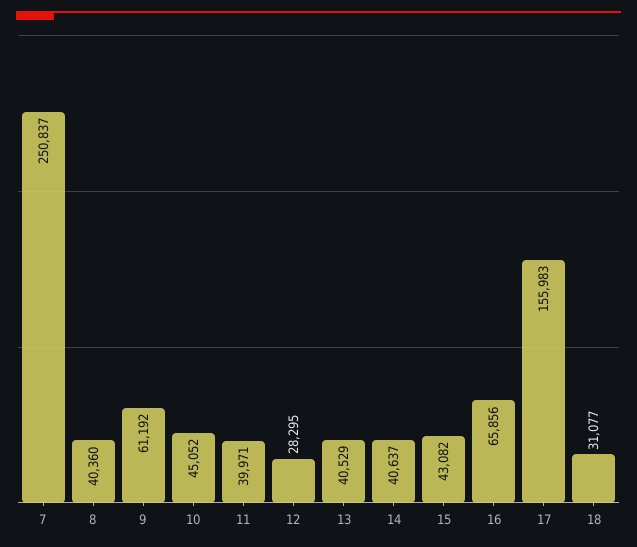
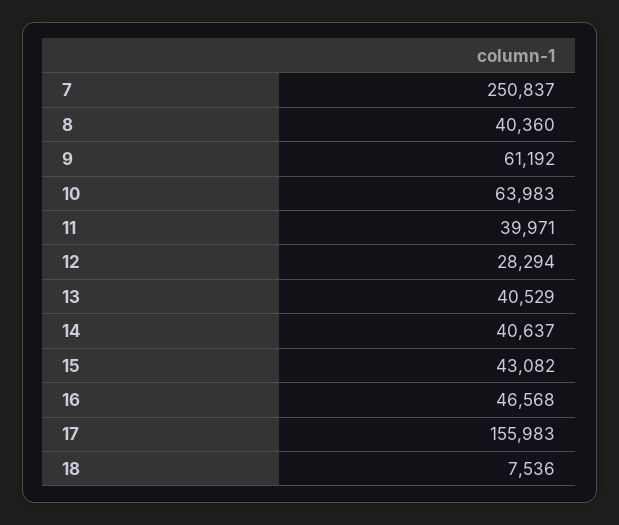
10: 45052 -> 63983
12: 28295 -> 28294
16: 65856 -> 46568
18: 31077 -> 7536

